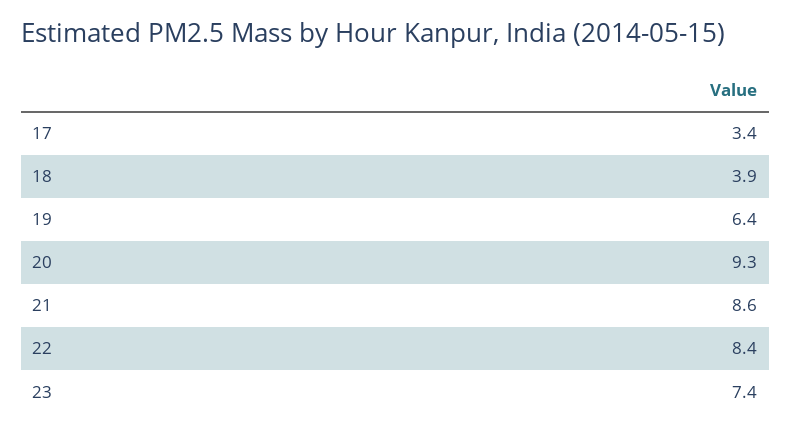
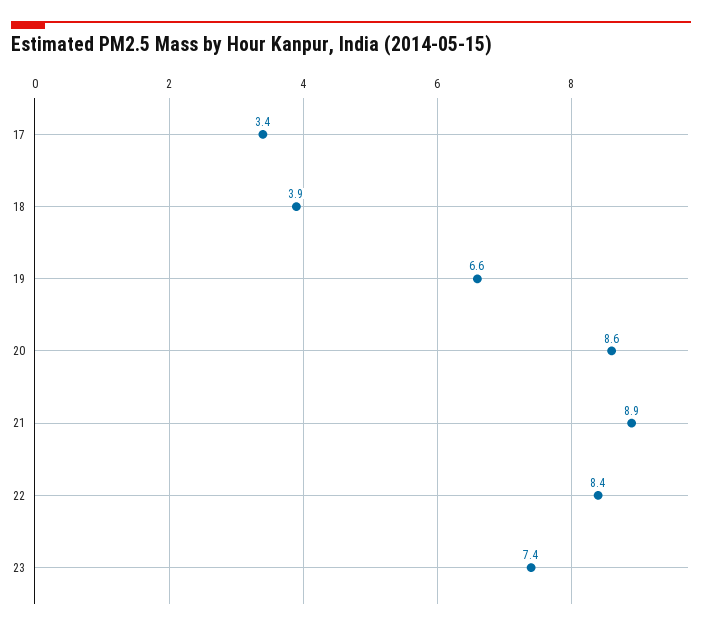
19: 6.4 -> 6.6
20: 9.3 -> 8.6
21: 8.6 -> 8.9

